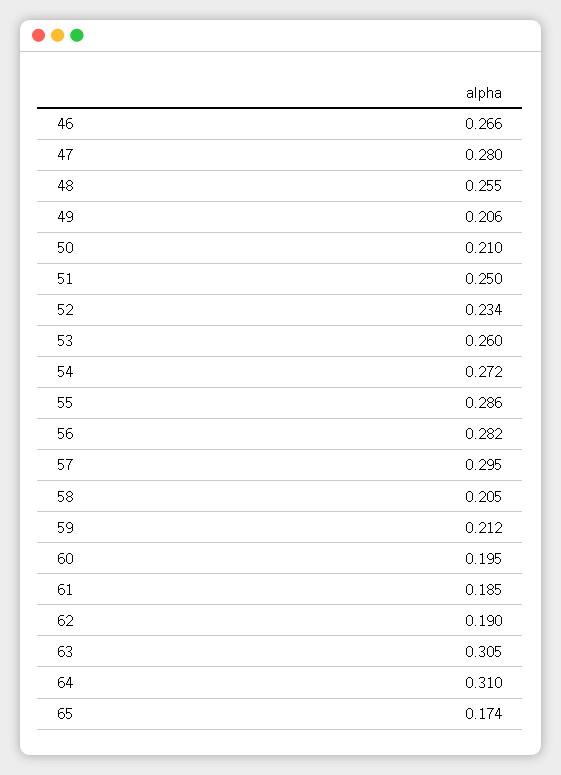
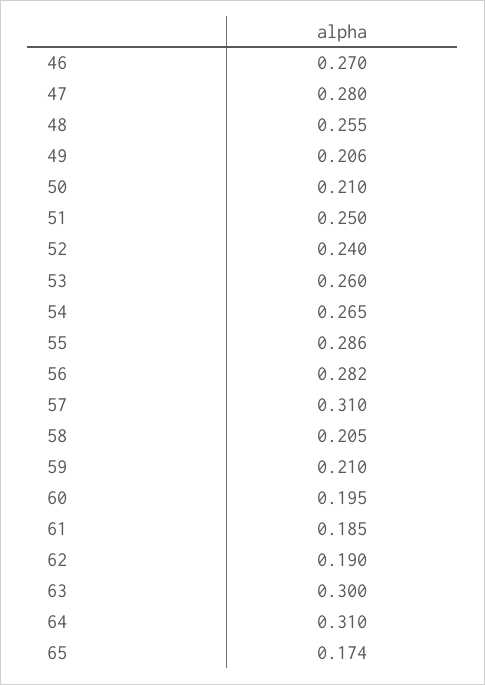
46: 0.266 -> 0.27
52: 0.234 -> 0.24
54: 0.272 -> 0.265
57: 0.295 -> 0.31
59: 0.212 -> 0.21
63: 0.305 -> 0.3

